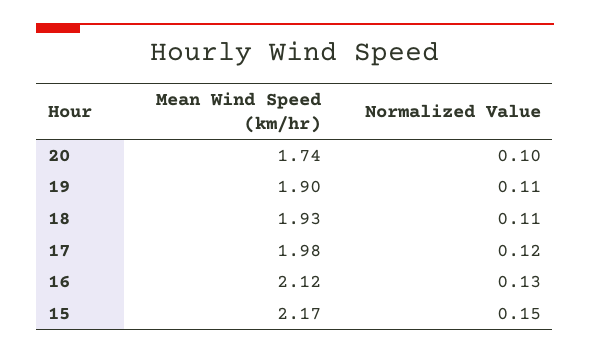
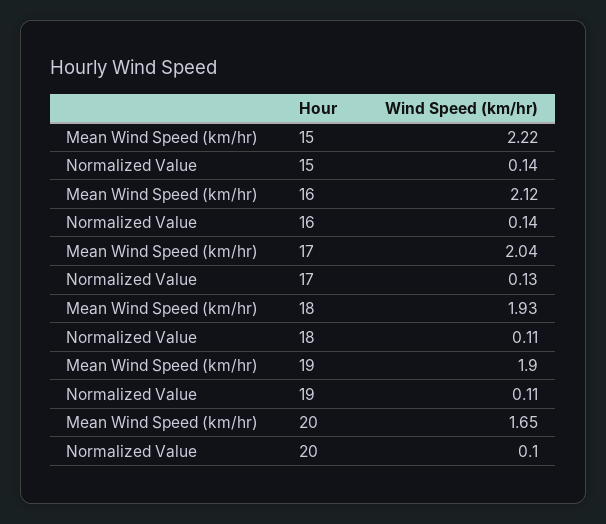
Mean Wind Speed (km/hr), 20: 1.74 -> 1.65
Mean Wind Speed (km/hr), 17: 1.98 -> 2.04
Normalized Value, 17: 0.12 -> 0.13
Normalized Value, 16: 0.13 -> 0.14
Mean Wind Speed (km/hr), 15: 2.17 -> 2.22
Normalized Value, 15: 0.15 -> 0.14

